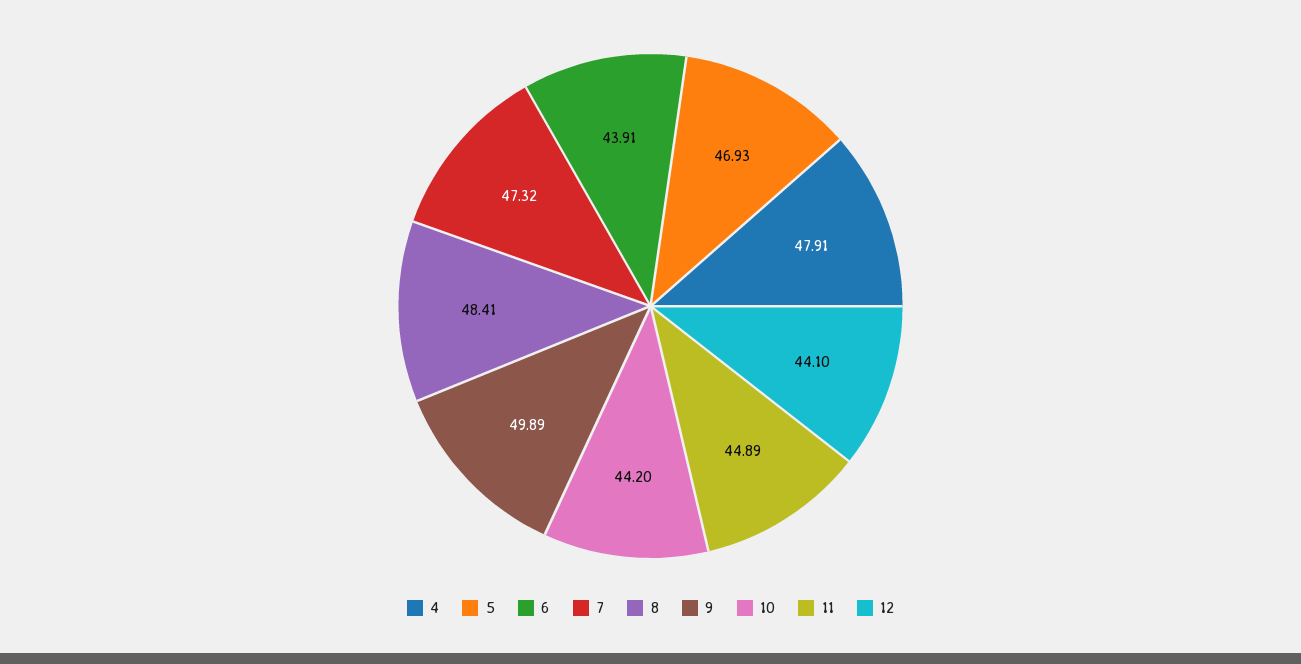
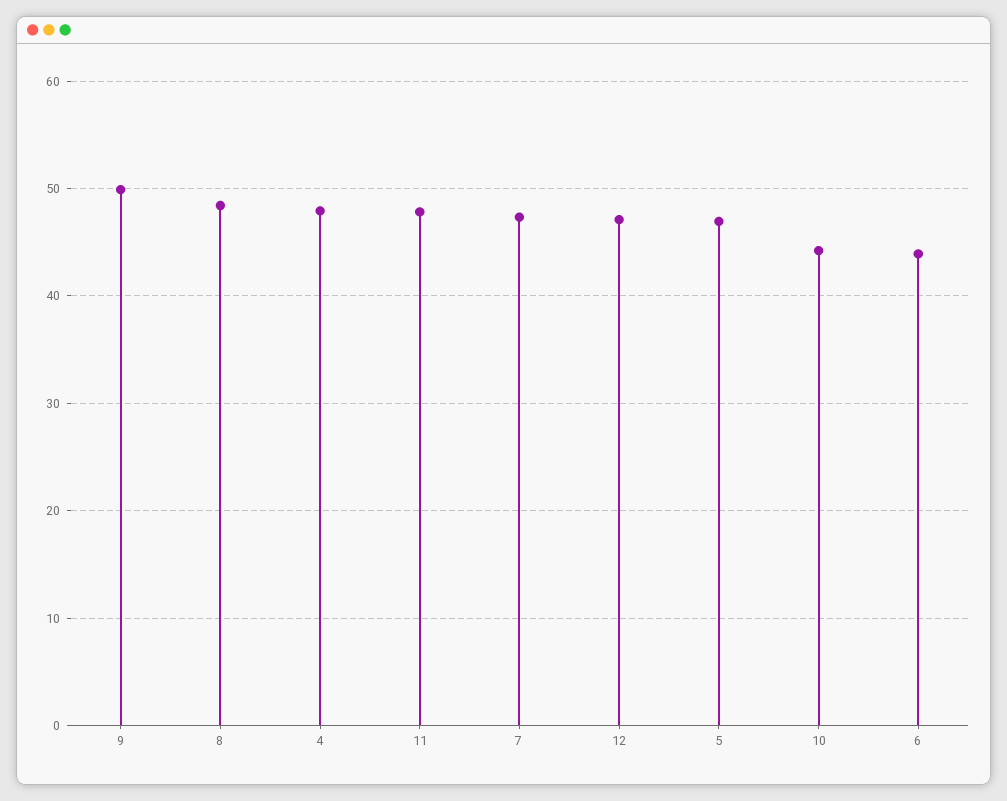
11: 44.89 -> 48
12: 44.1 -> 47

